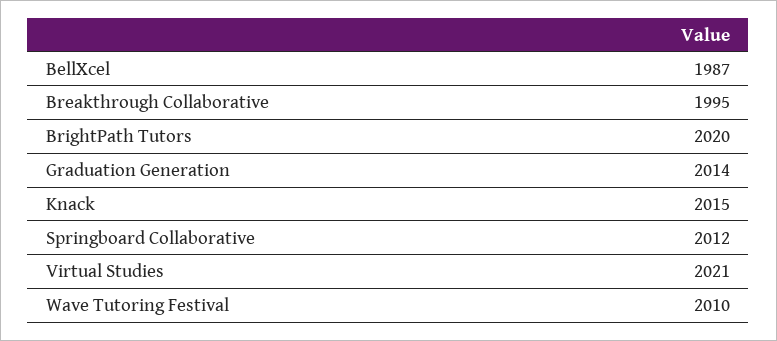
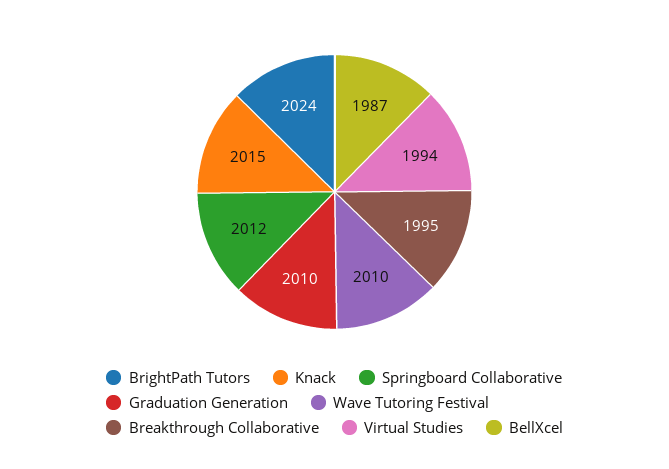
BrightPath Tutors: 2020 -> 2024
Graduation Generation: 2014 -> 2010
Virtual Studies: 2021 -> 1994

